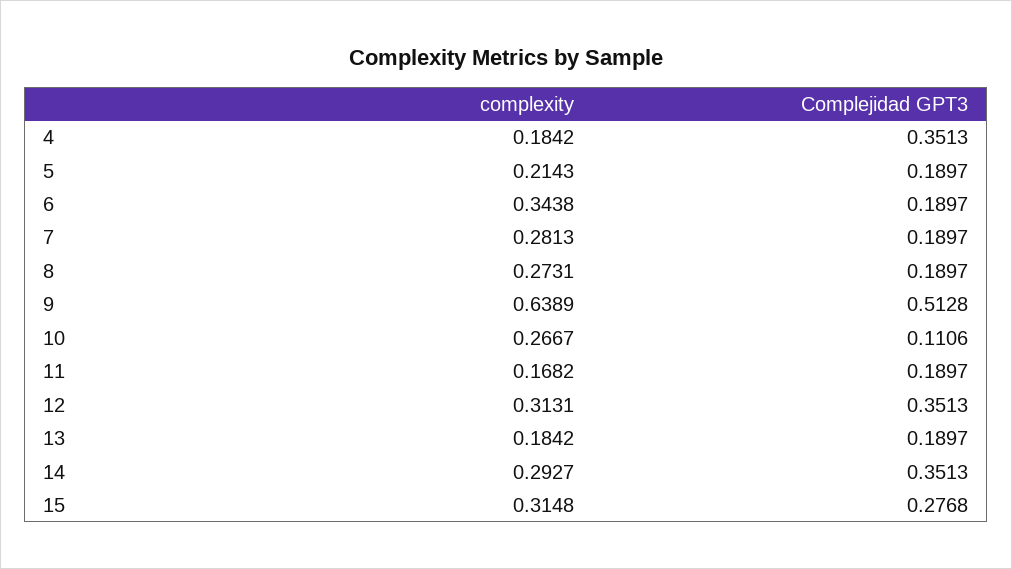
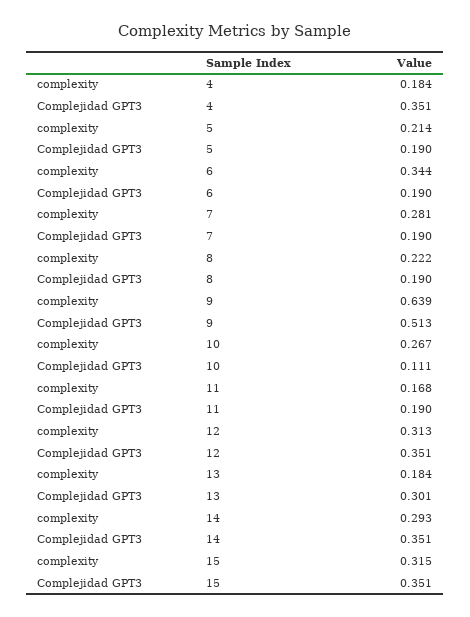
complexity, 8: 0.2731 -> 0.222
Complejidad GPT3, 13: 0.1897 -> 0.301
Complejidad GPT3, 15: 0.2768 -> 0.351

